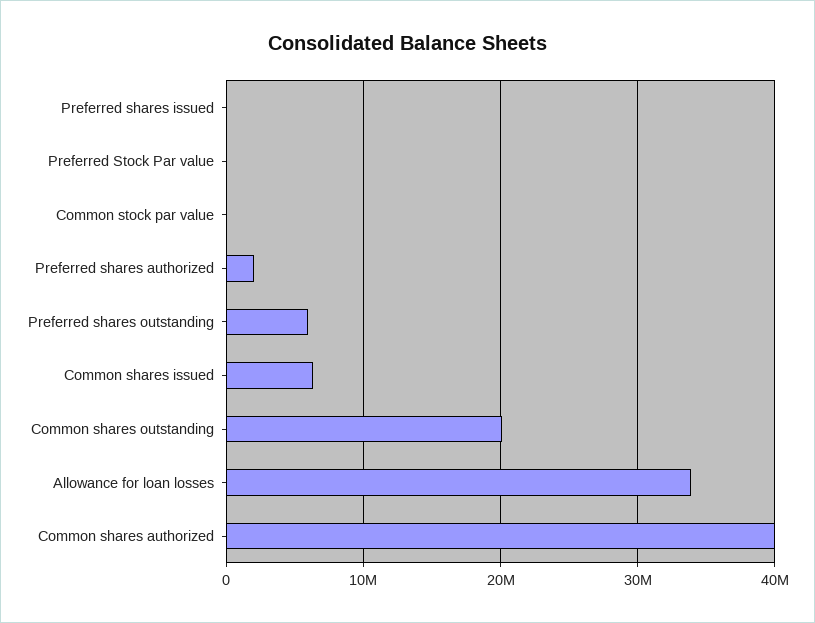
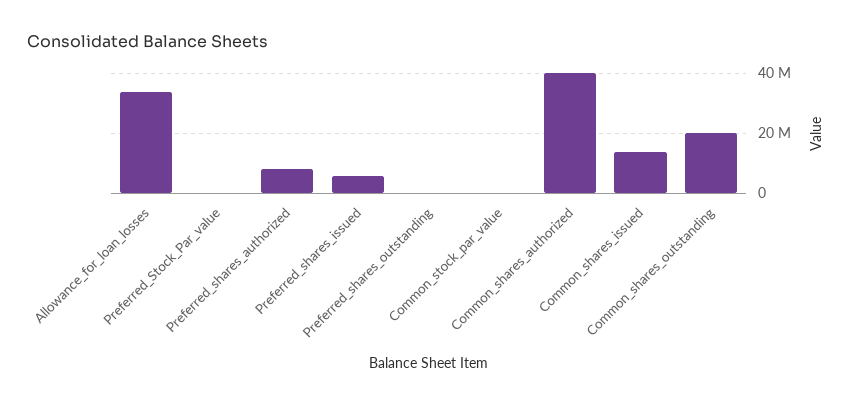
Preferred shares issued: 0 -> 6000000
Preferred shares authorized: 2000000 -> 8000000
Preferred shares outstanding: 6000000 -> 0
Common shares issued: 6000000 -> 14000000

